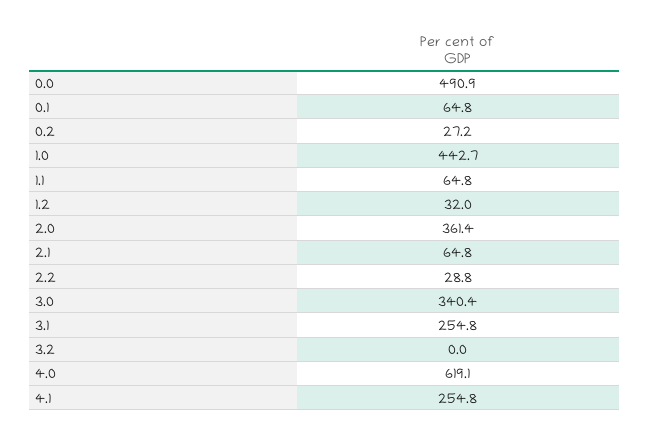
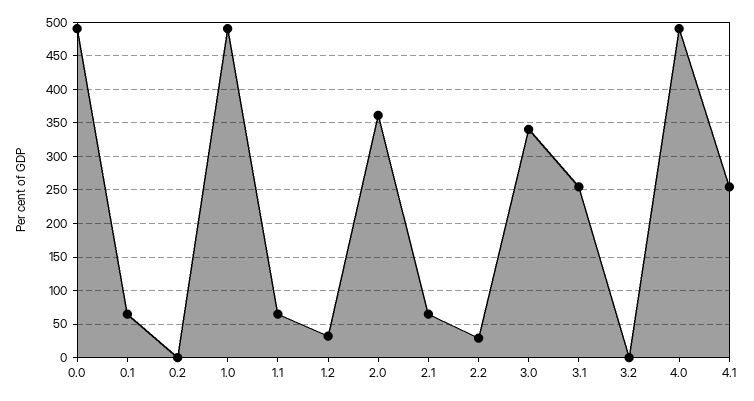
0.2: 27.2 -> 0
1.0: 442.7 -> 490
4.0: 619.1 -> 490

